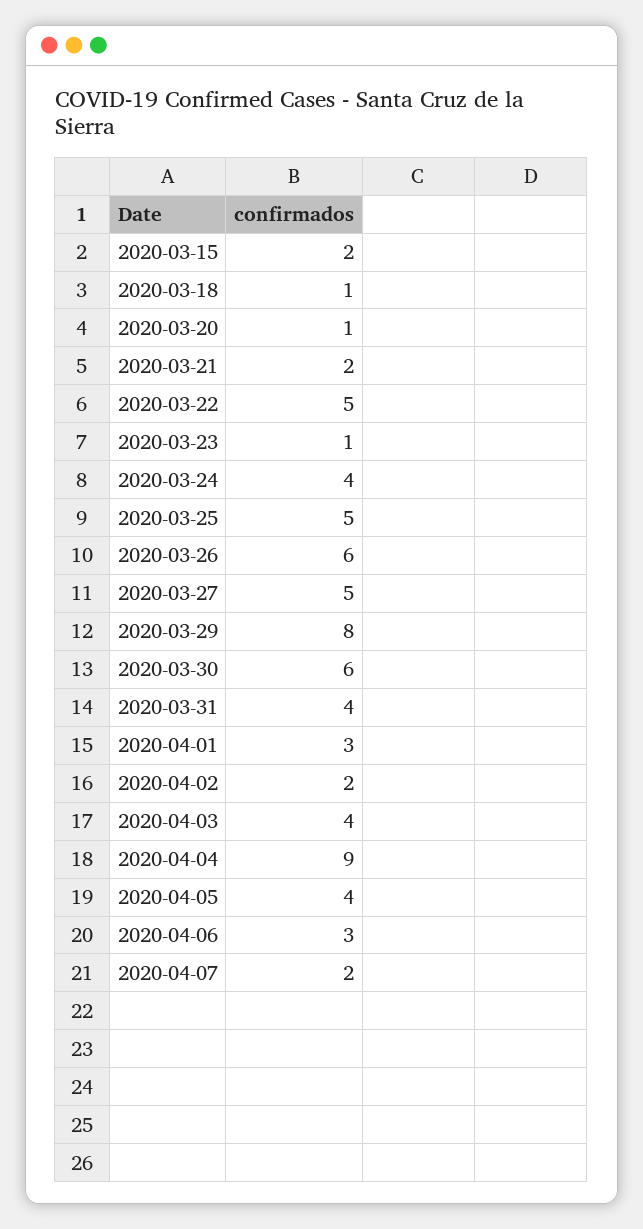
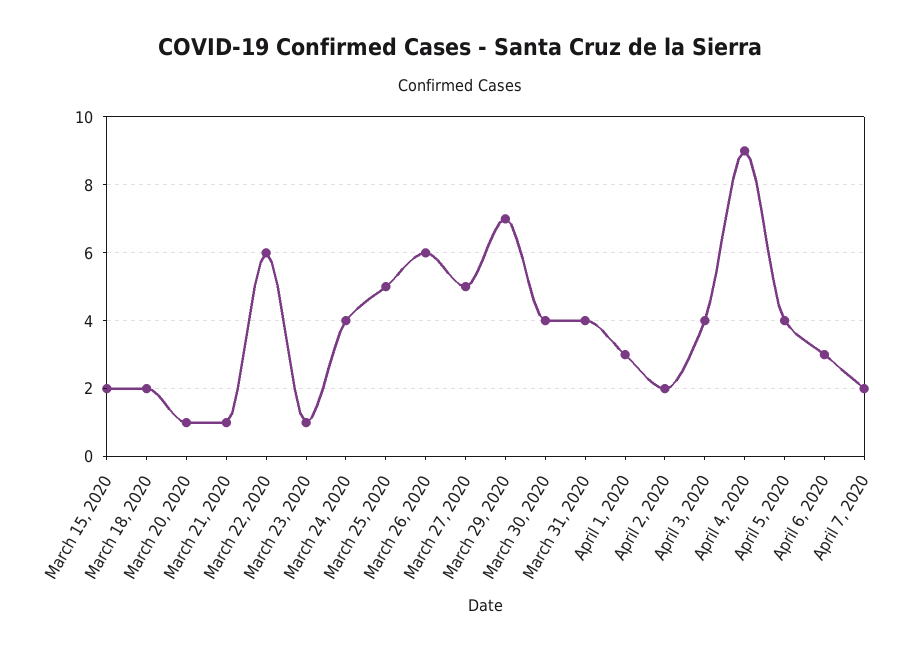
2020-03-18: 1 -> 2
2020-03-21: 2 -> 1
2020-03-22: 5 -> 6
2020-03-29: 8 -> 7
2020-03-30: 6 -> 4

